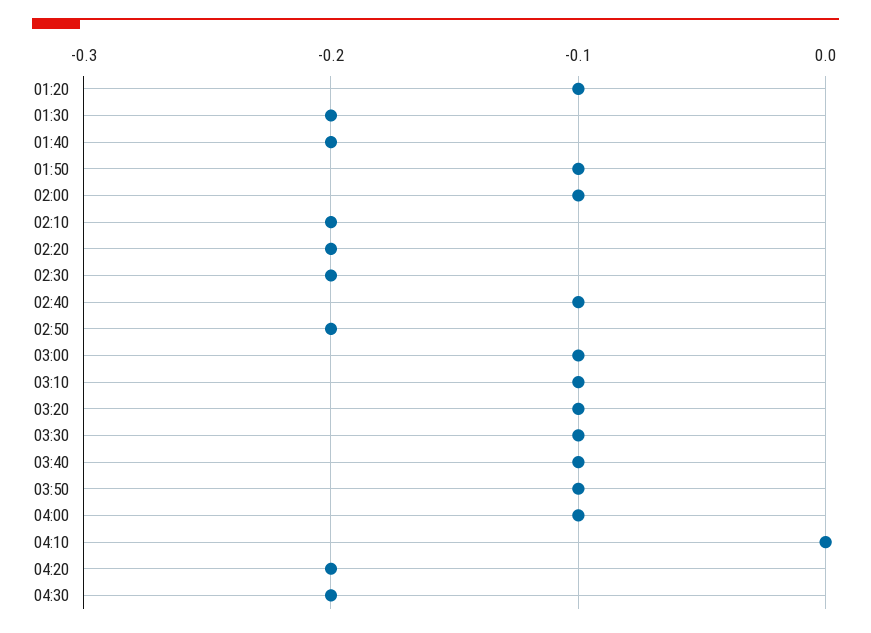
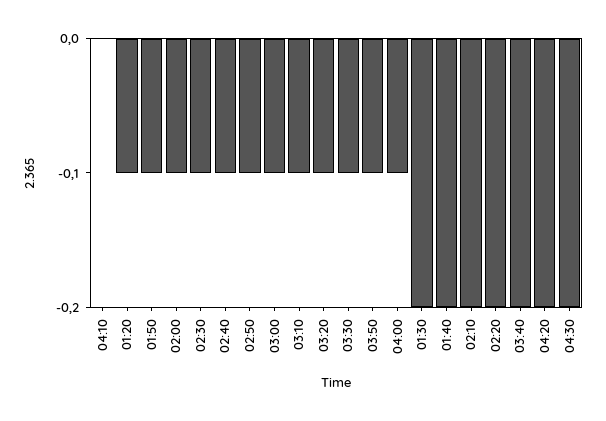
02:30: -0.2 -> -0.1
02:50: -0.2 -> -0.1
03:40: -0.1 -> -0.2

